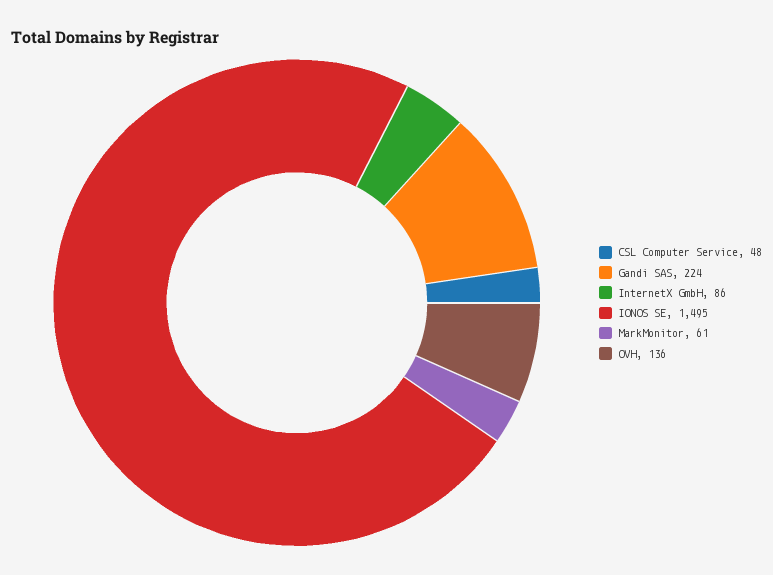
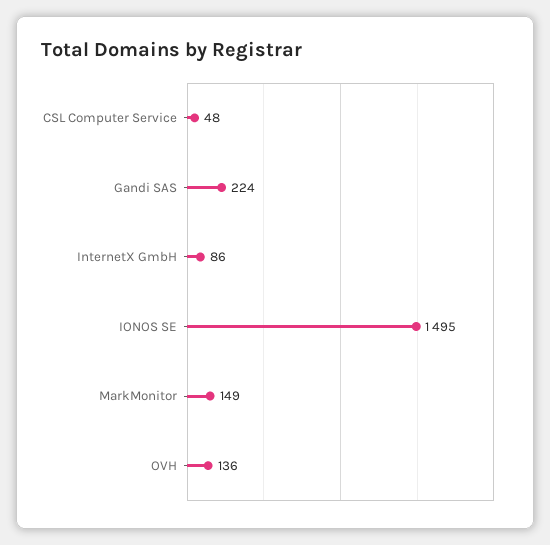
MarkMonitor: 61 -> 149

